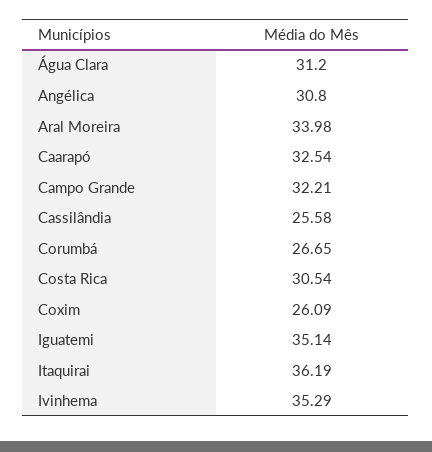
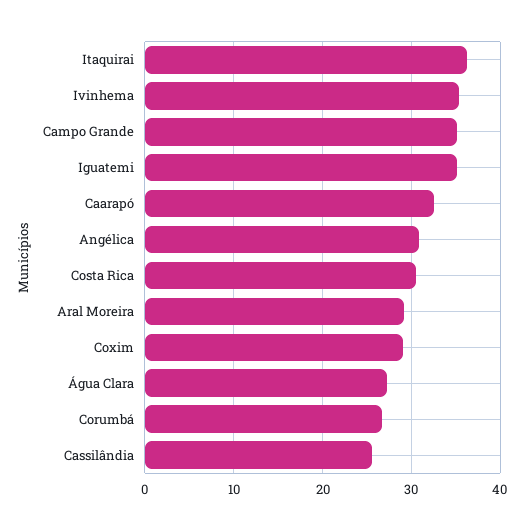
Água Clara: 31.2 -> 27
Aral Moreira: 33.98 -> 29
Campo Grande: 32.21 -> 35
Coxim: 26.09 -> 29

